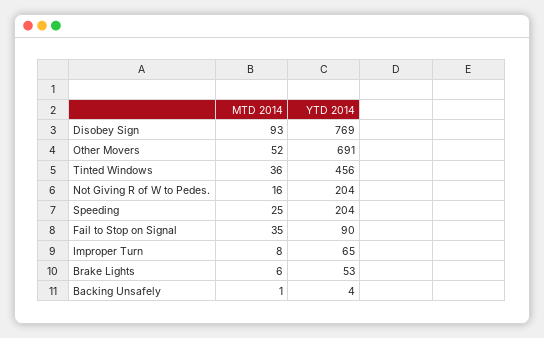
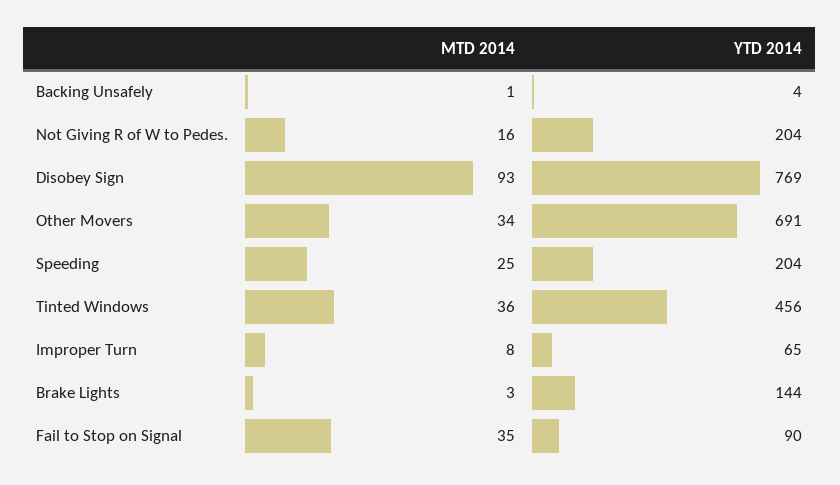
MTD 2014, Other Movers: 52 -> 34
MTD 2014, Brake Lights: 6 -> 3
YTD 2014, Brake Lights: 53 -> 144

